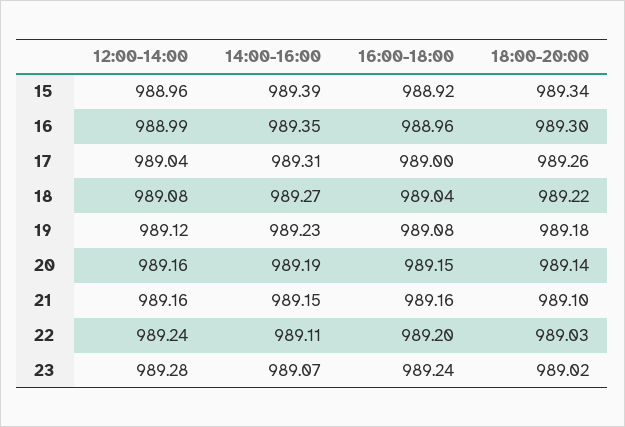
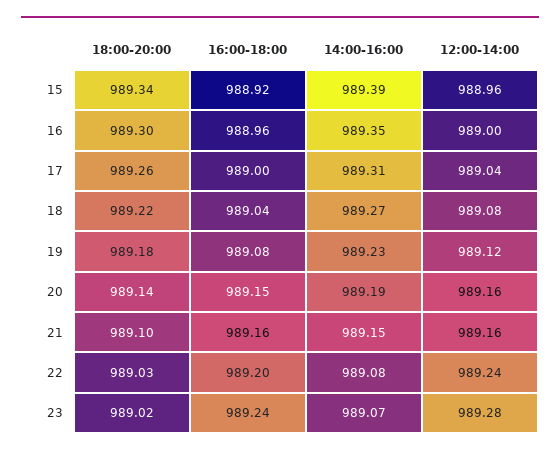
12:00-14:00, 16: 988.99 -> 989
14:00-16:00, 22: 989.11 -> 989.08

